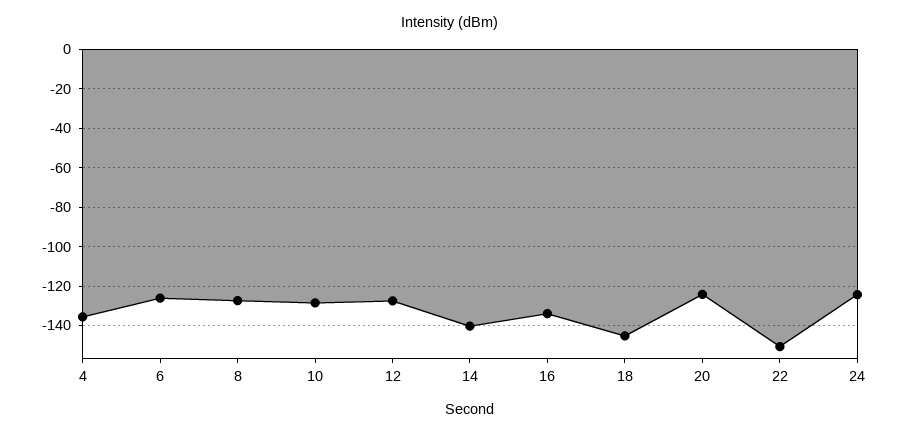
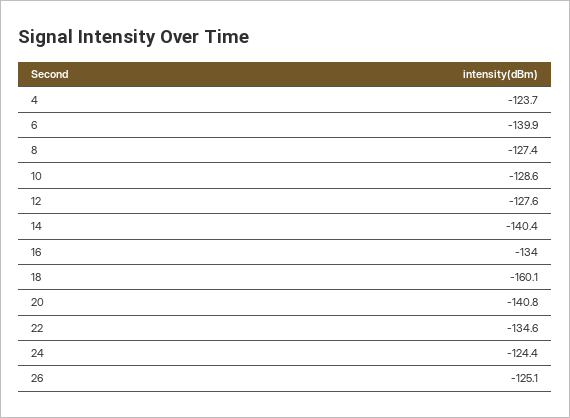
4: -135 -> -123.7
6: -125 -> -139.9
18: -145 -> -160.1
20: -125 -> -140.8
22: -150 -> -134.6
26: none -> -125.1

